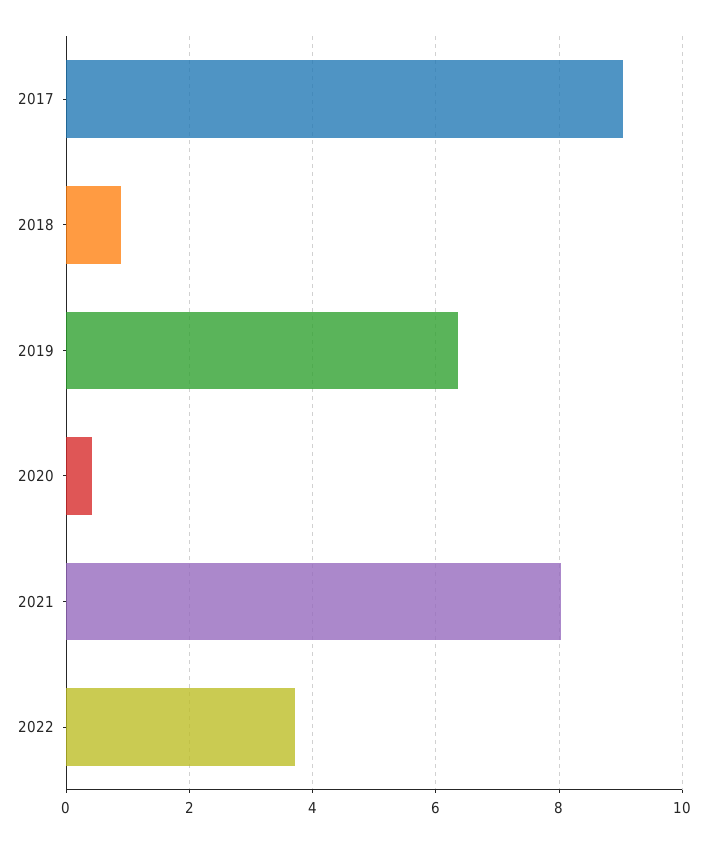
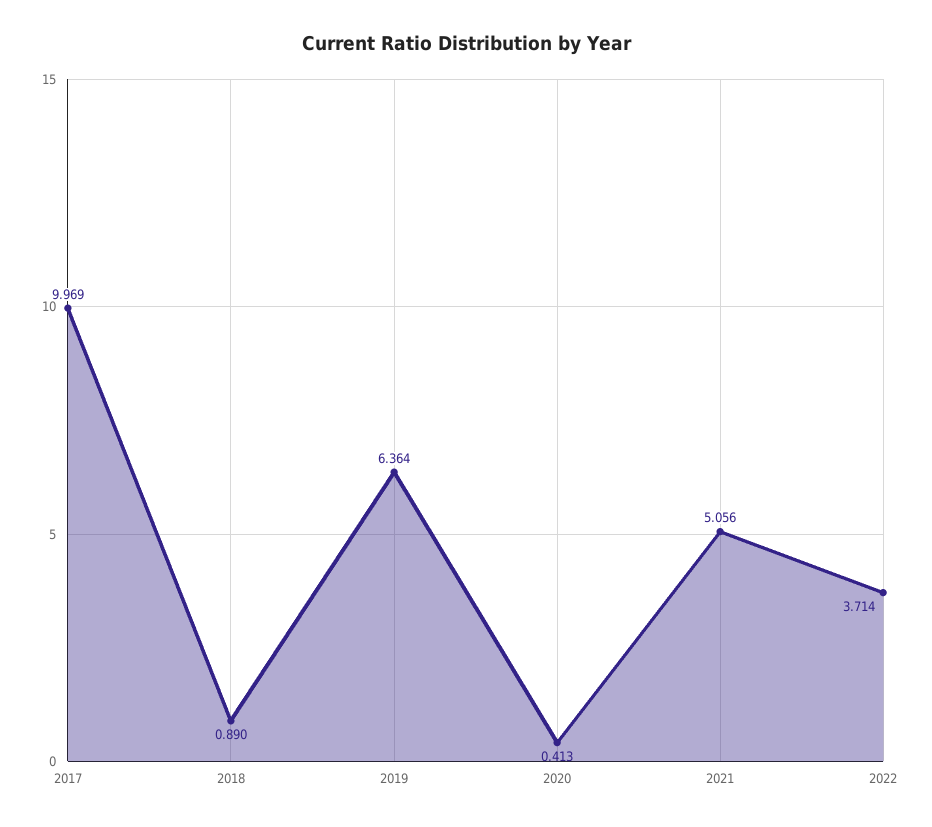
2017: 9 -> 9.969
2021: 8 -> 5.056

